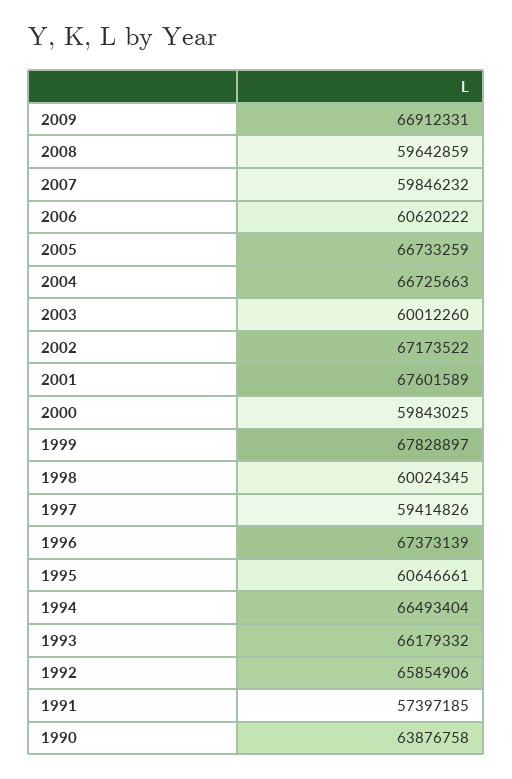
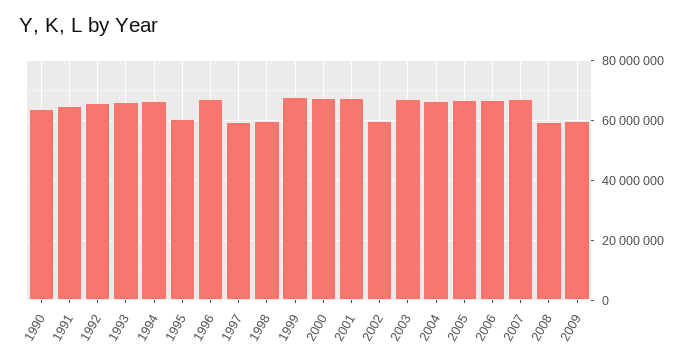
2009: 66912331 -> 60000000
2007: 59846232 -> 67500000
2006: 60620222 -> 67500000
2003: 60012260 -> 67500000
2002: 67173522 -> 60000000
2000: 59843025 -> 67500000
1991: 57397185 -> 65000000

